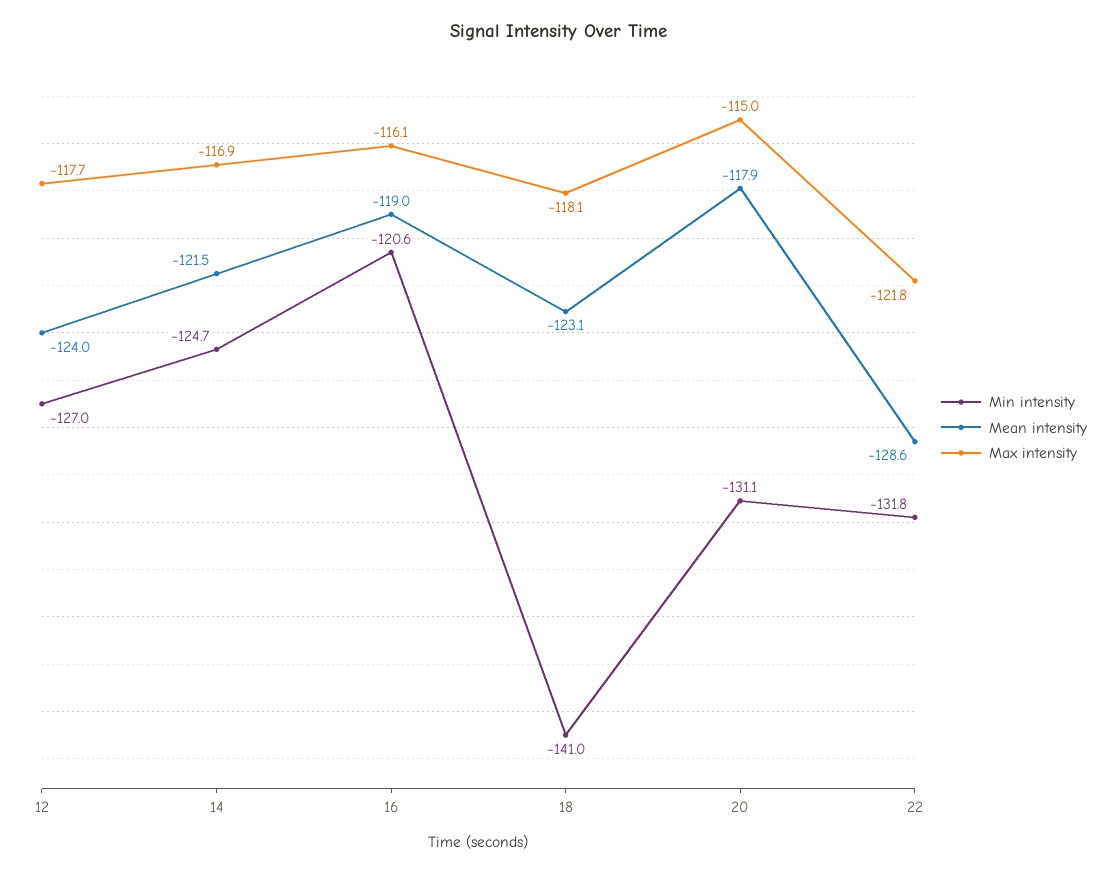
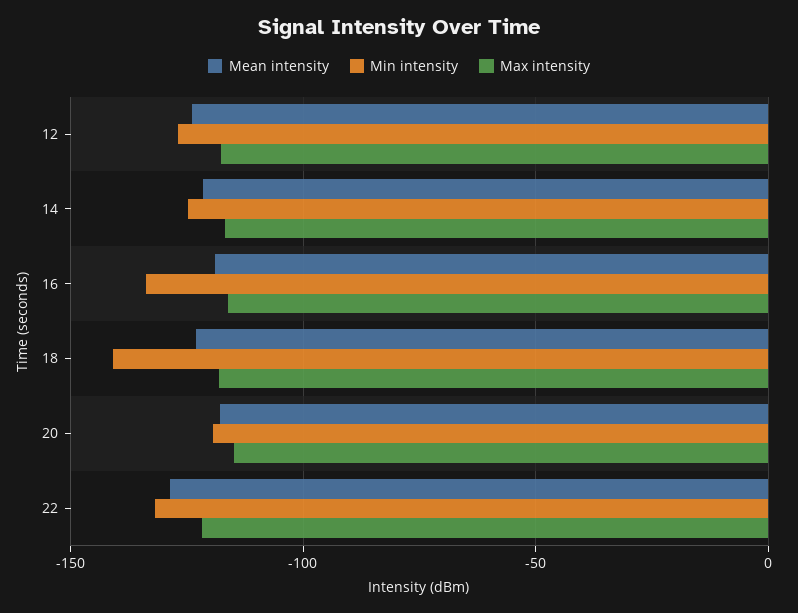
Min intensity, 16: -120.6 -> -135
Min intensity, 20: -131.1 -> -120

